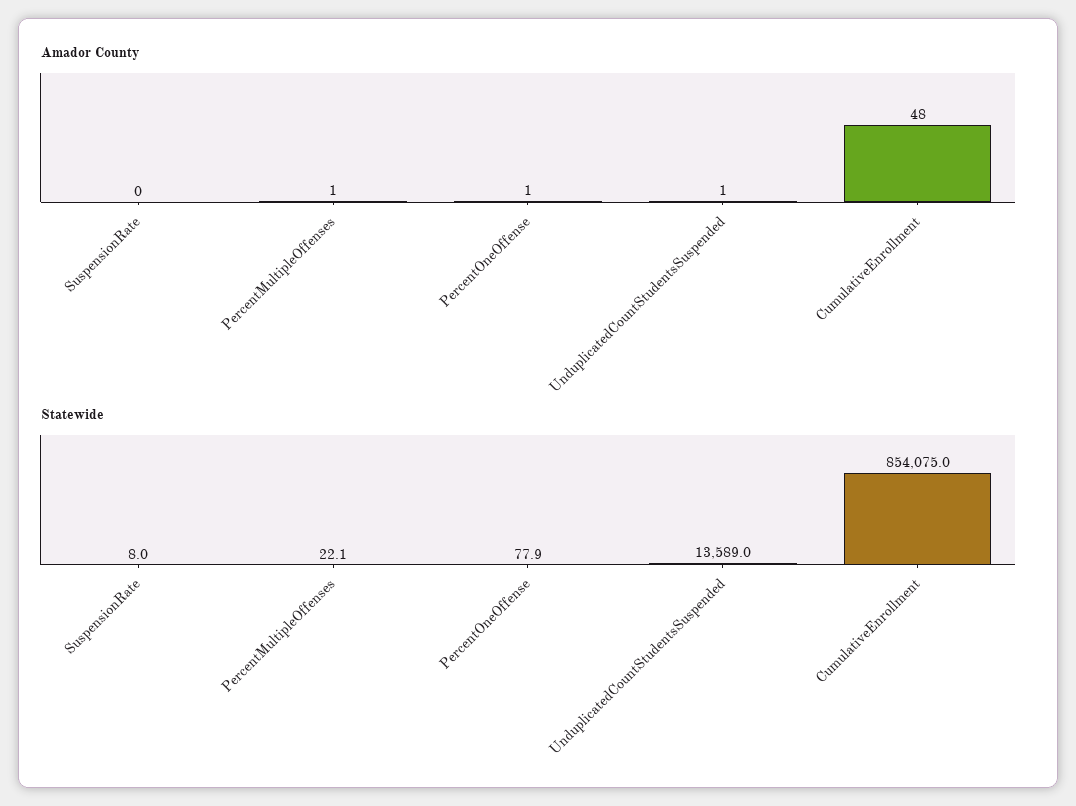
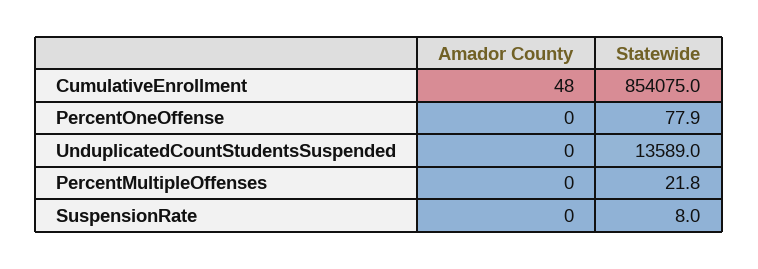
Amador County, PercentMultipleOffenses: 1 -> 0
Amador County, PercentOneOffense: 1 -> 0
Amador County, UnduplicatedCountStudentsSuspended: 1 -> 0
Statewide, PercentMultipleOffenses: 22.1 -> 21.8

